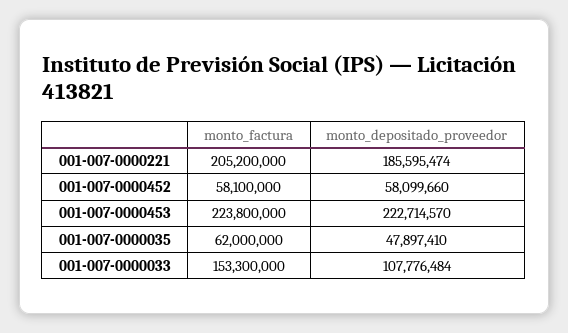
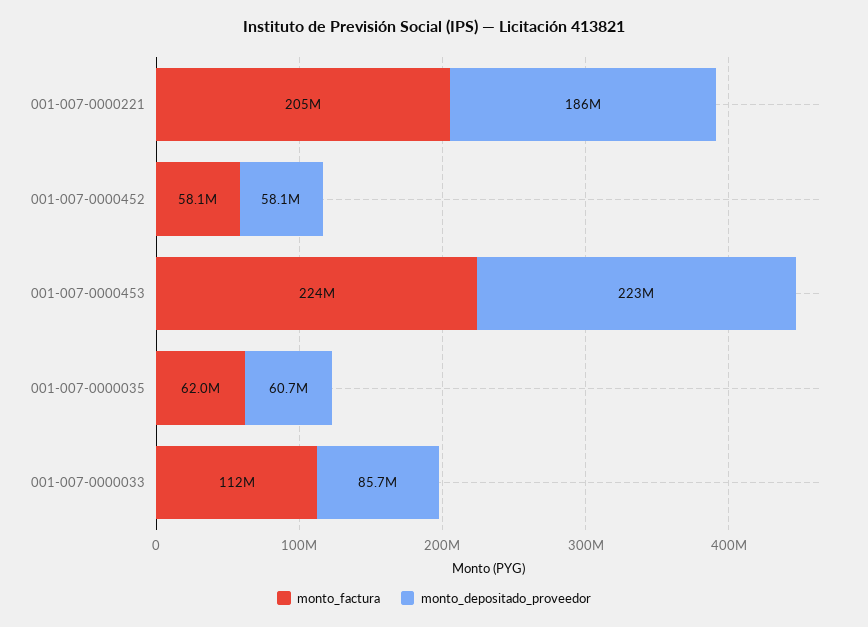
monto_depositado_proveedor, 001-007-0000035: 47897410 -> 60700000
monto_factura, 001-007-0000033: 153300000 -> 112000000
monto_depositado_proveedor, 001-007-0000033: 107776484 -> 85700000

